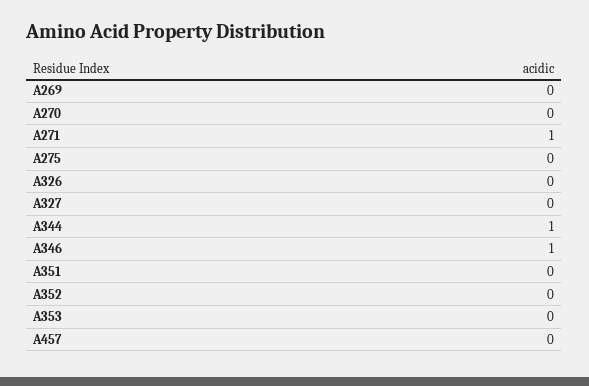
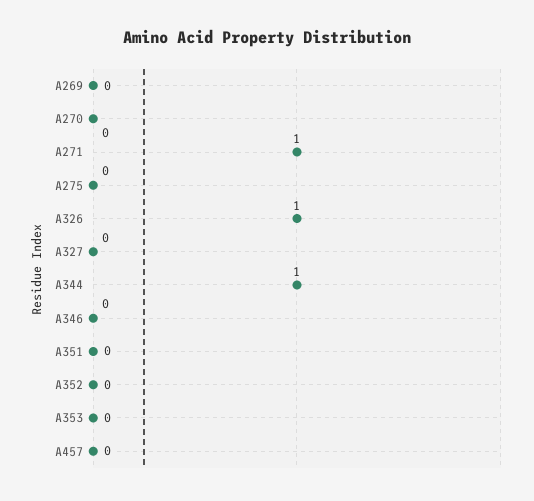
A326: 0 -> 1
A346: 1 -> 0

